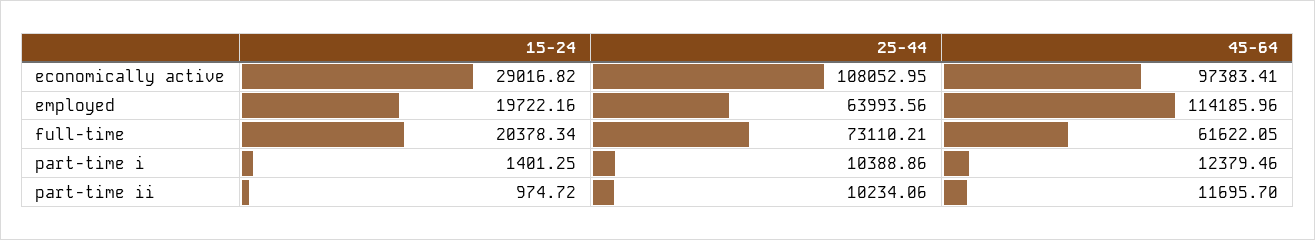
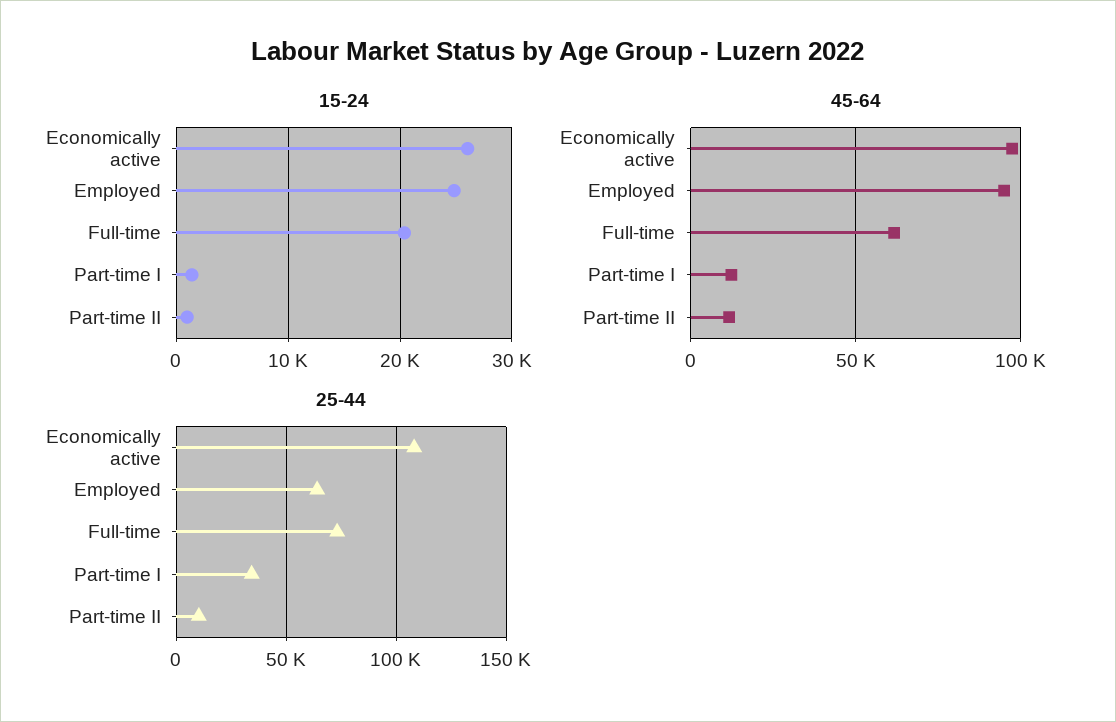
15-24, economically active: 29016.82 -> 26000
15-24, employed: 19722.16 -> 25000
45-64, employed: 114185.96 -> 95000
25-44, part-time i: 10388.86 -> 35000

